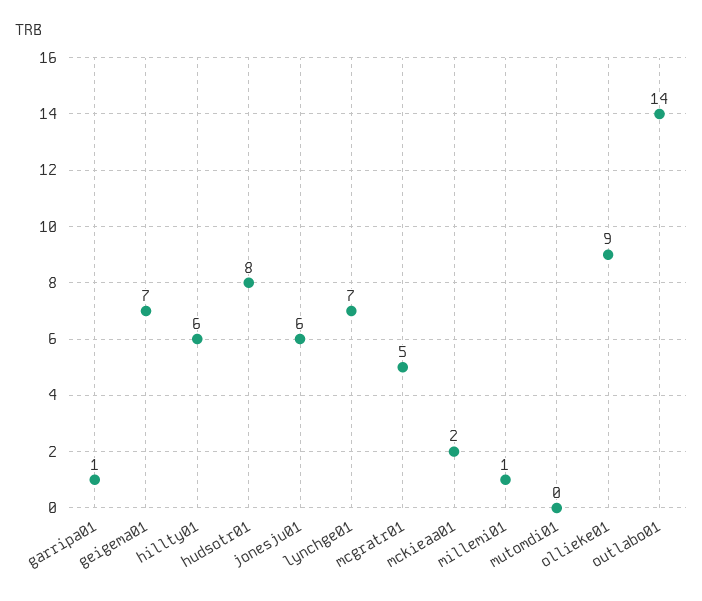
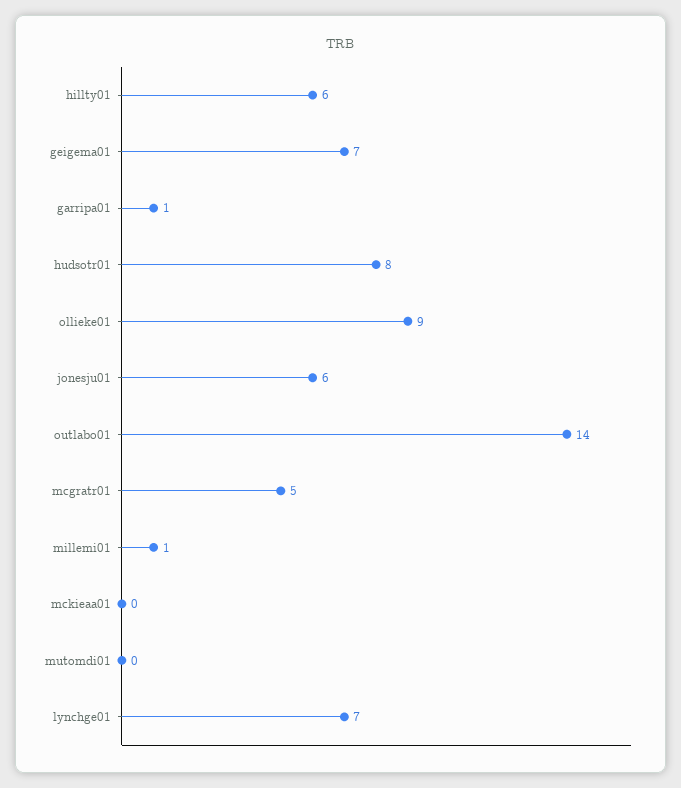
mckieaa01: 2 -> 0

